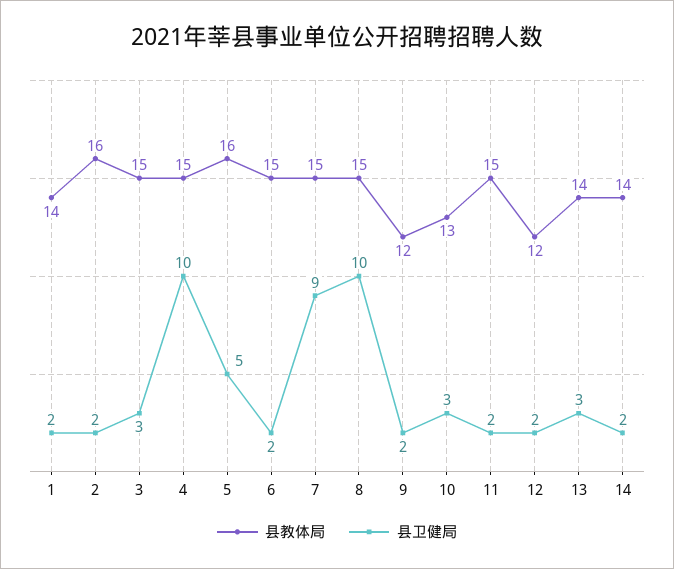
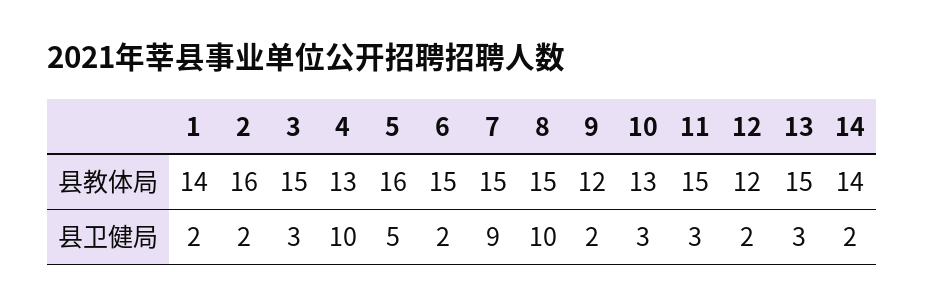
县教体局, 4: 15 -> 13
县卫健局, 11: 2 -> 3
县教体局, 13: 14 -> 15

